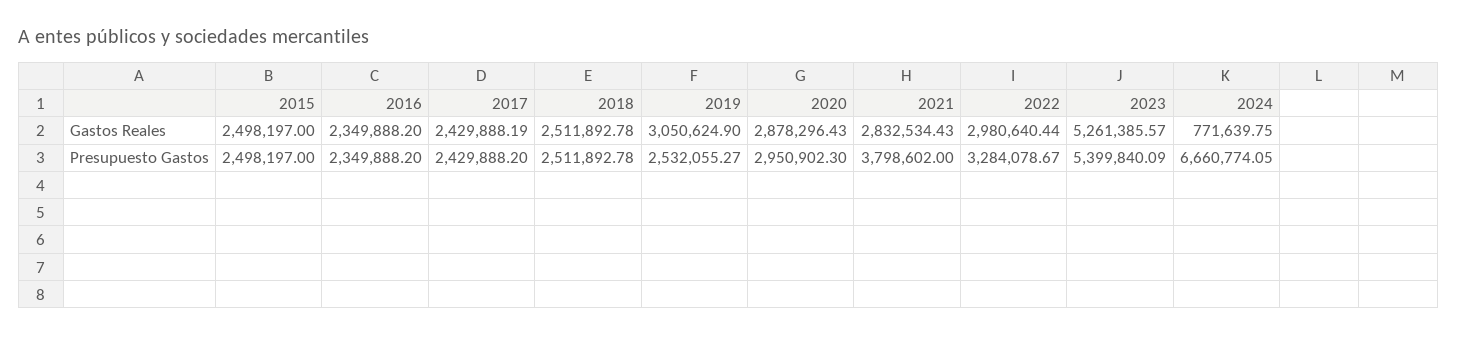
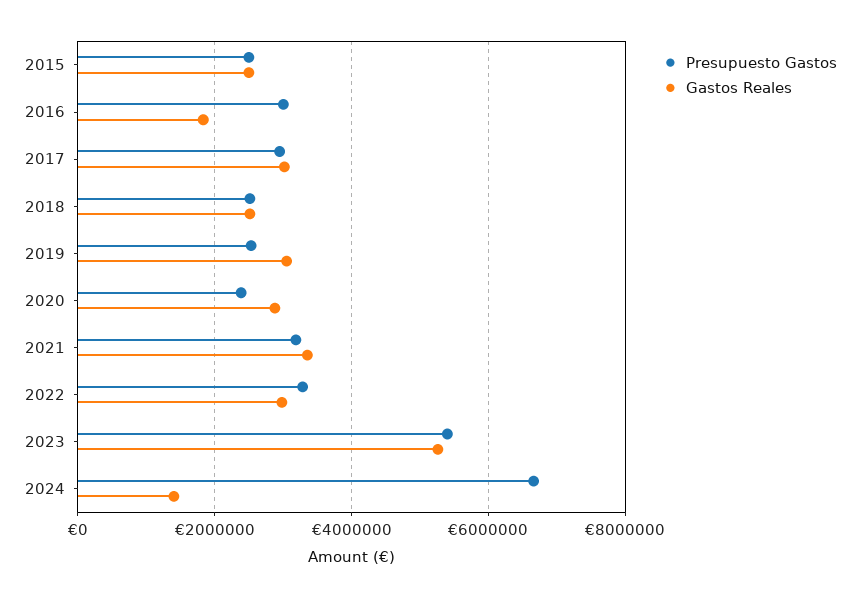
Gastos Reales, 2016: 2349888.2 -> 1800000
Gastos Reales, 2017: 2429888.19 -> 3000000
Gastos Reales, 2021: 2832534.43 -> 3400000
Gastos Reales, 2024: 771639.75 -> 1400000
Presupuesto Gastos, 2016: 2349888.2 -> 3000000
Presupuesto Gastos, 2017: 2429888.2 -> 3000000
Presupuesto Gastos, 2020: 2950902.3 -> 2400000
Presupuesto Gastos, 2021: 3798602 -> 3200000

